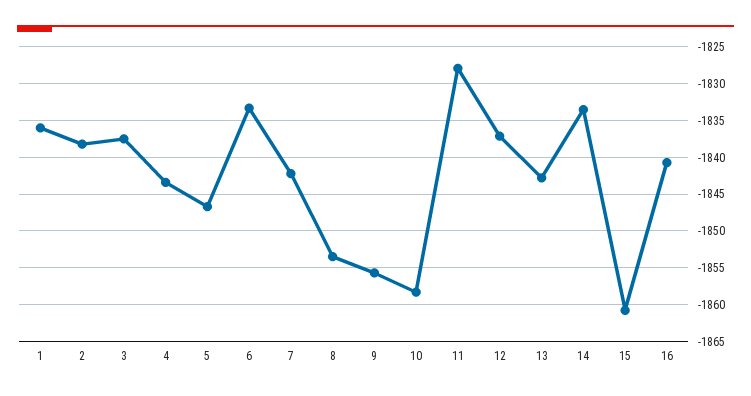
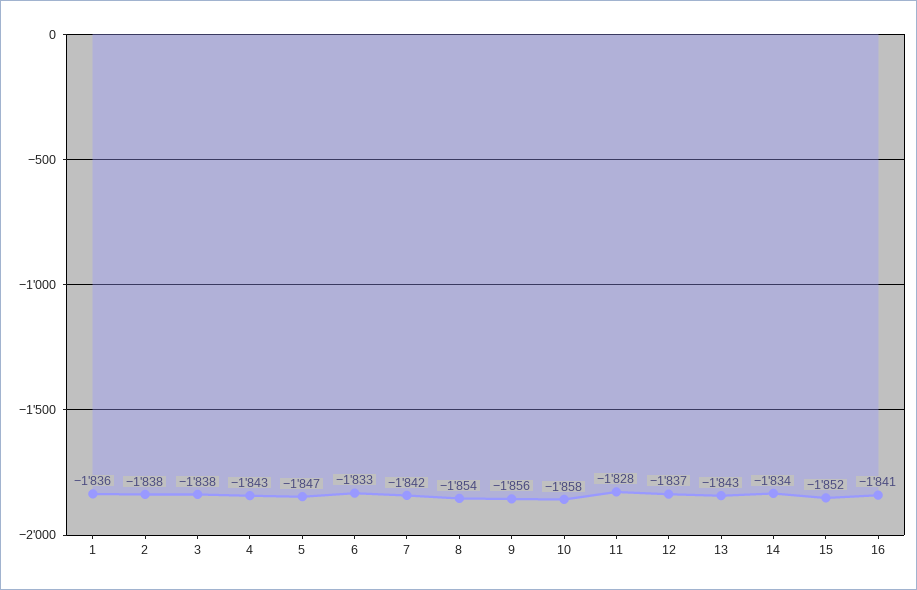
15: -1861 -> -1852

